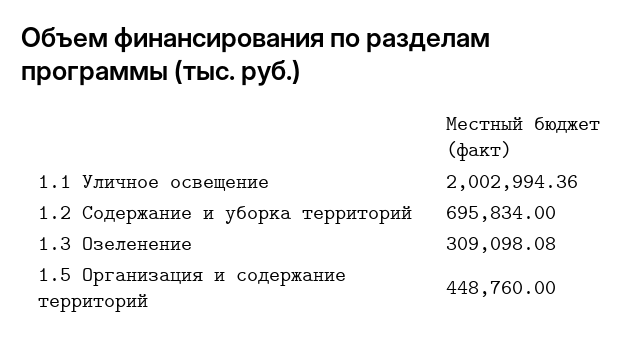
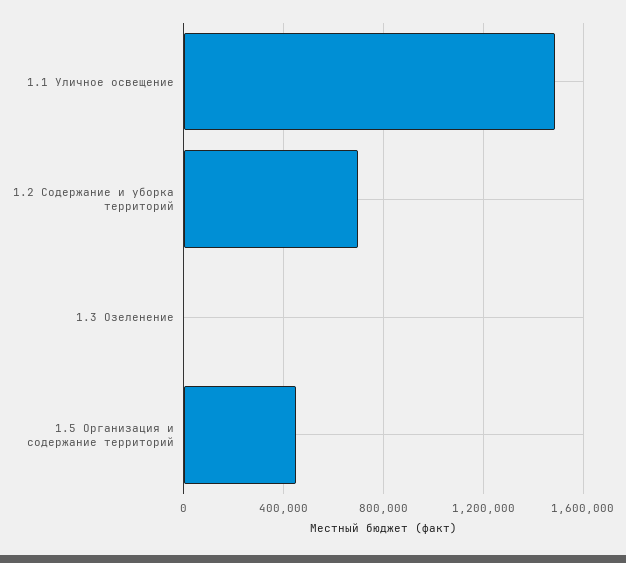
1.1 Уличное освещение: 2002994.36 -> 1500000
1.3 Озеленение: 309098.08 -> 0

